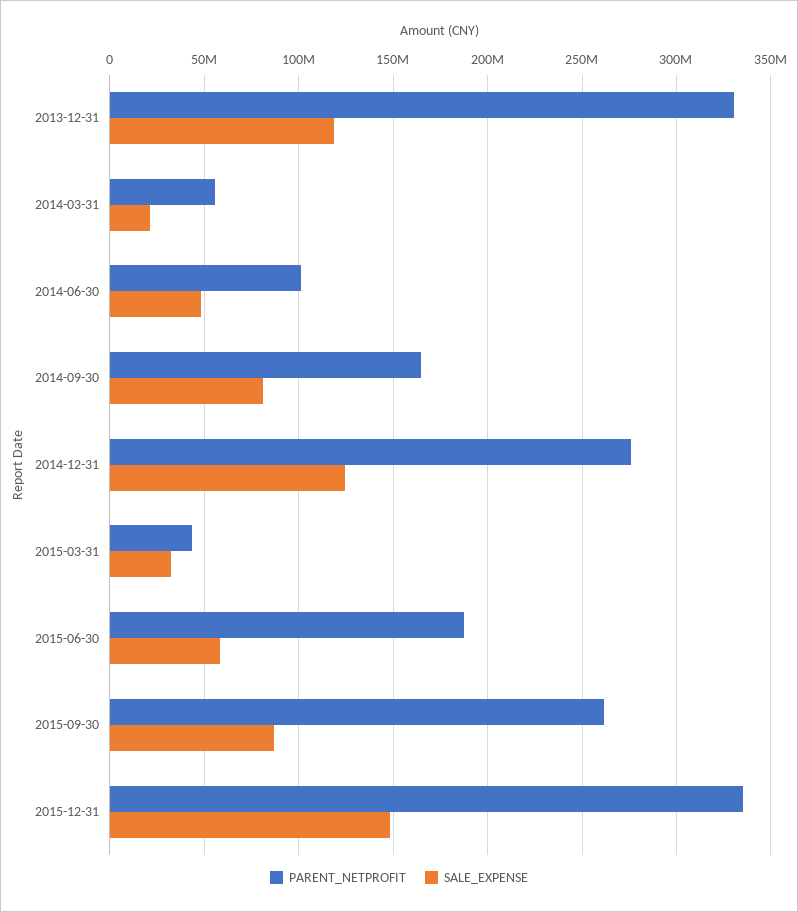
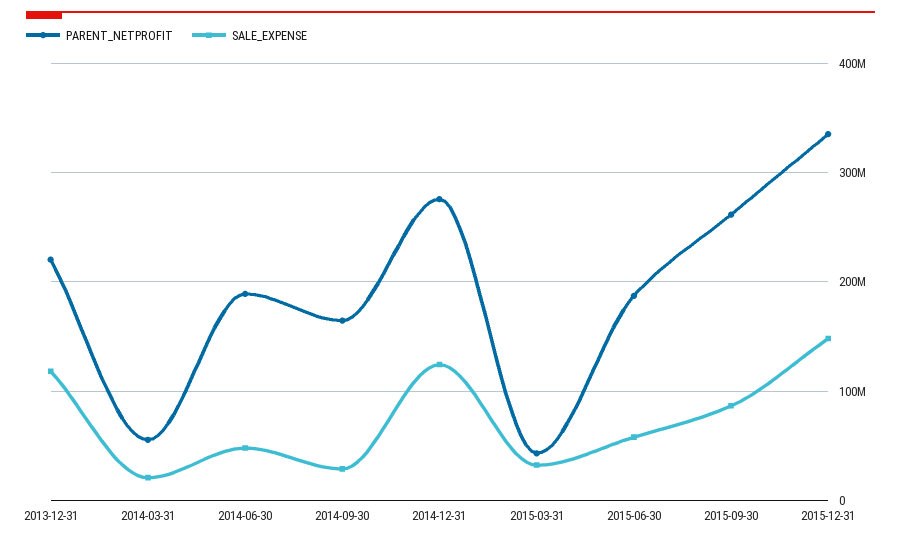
PARENT_NETPROFIT, 2013-12-31: 330000000 -> 220000000
PARENT_NETPROFIT, 2014-06-30: 100000000 -> 190000000
SALE_EXPENSE, 2014-09-30: 80000000 -> 30000000

